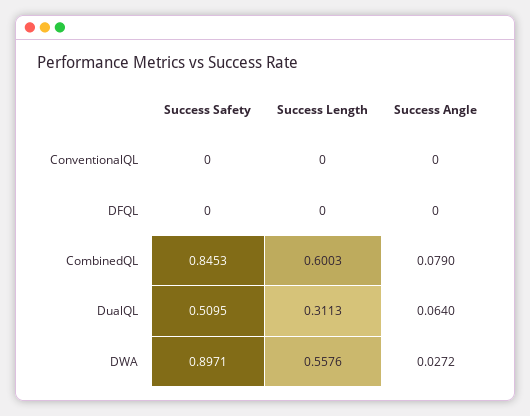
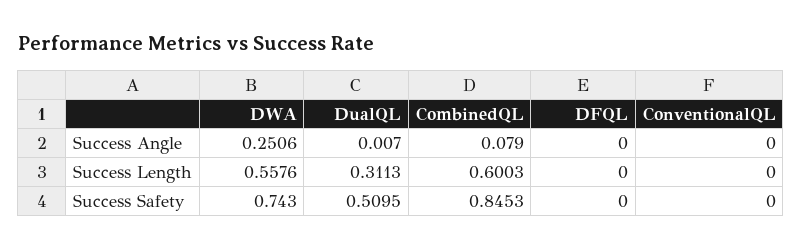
Success Angle, DualQL: 0.064 -> 0.007
Success Safety, DWA: 0.8971 -> 0.743
Success Angle, DWA: 0.0272 -> 0.2506

